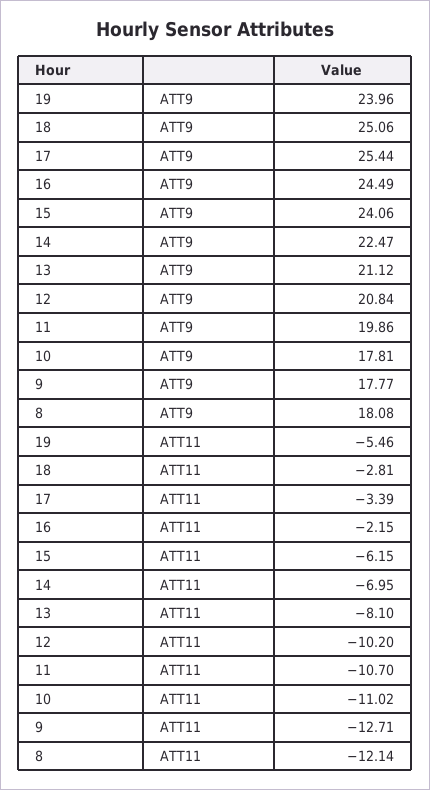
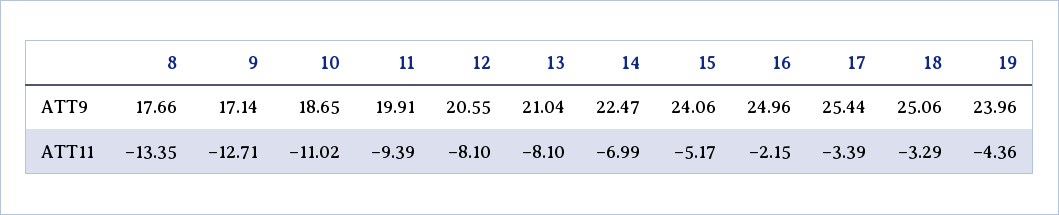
16, ATT9: 24.49 -> 24.96
13, ATT9: 21.12 -> 21.04
12, ATT9: 20.84 -> 20.55
11, ATT9: 19.86 -> 19.91
10, ATT9: 17.81 -> 18.65
9, ATT9: 17.77 -> 17.14
8, ATT9: 18.08 -> 17.66
19, ATT11: -5.46 -> -4.36
18, ATT11: -2.81 -> -3.29
15, ATT11: -6.15 -> -5.17
14, ATT11: -6.95 -> -6.99
12, ATT11: -10.2 -> -8.1
11, ATT11: -10.7 -> -9.39
8, ATT11: -12.14 -> -13.35

